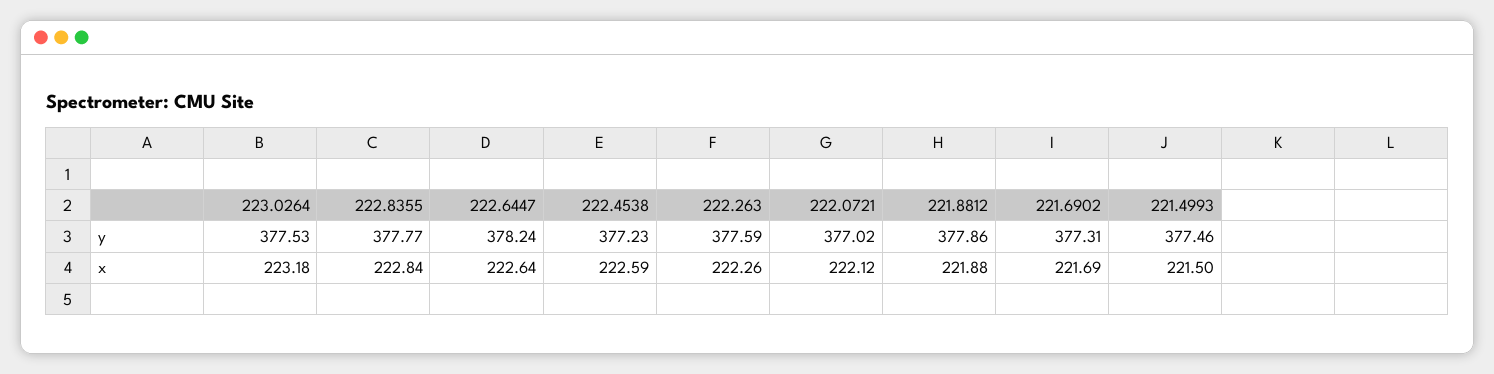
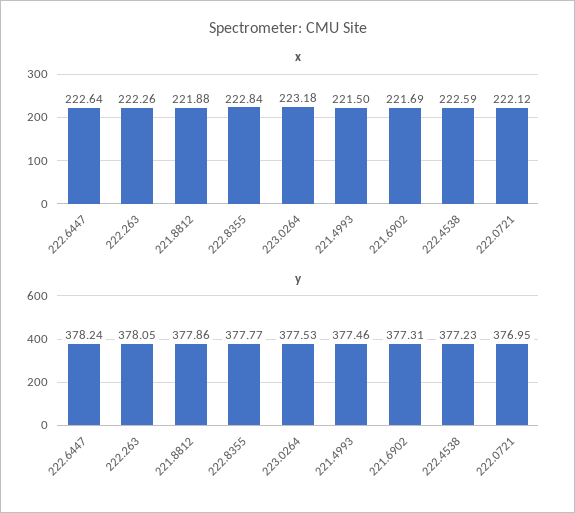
y, 222.263: 377.59 -> 378.05
y, 222.0721: 377.02 -> 376.95

